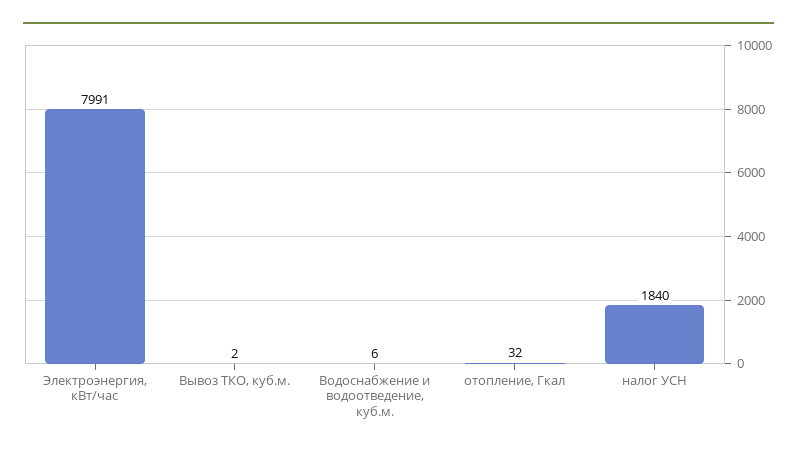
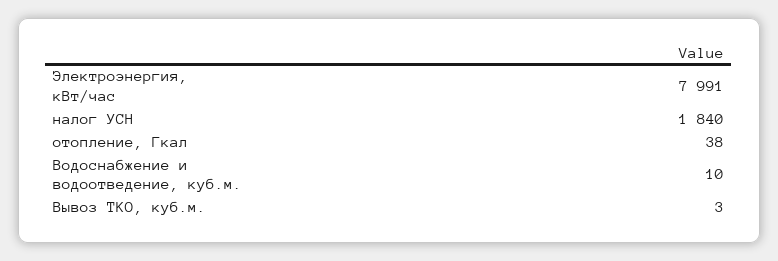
Вывоз ТКО, куб.м.: 2 -> 3
Водоснабжение и водоотведение, куб.м.: 6 -> 10
отопление, Гкал: 32 -> 38

